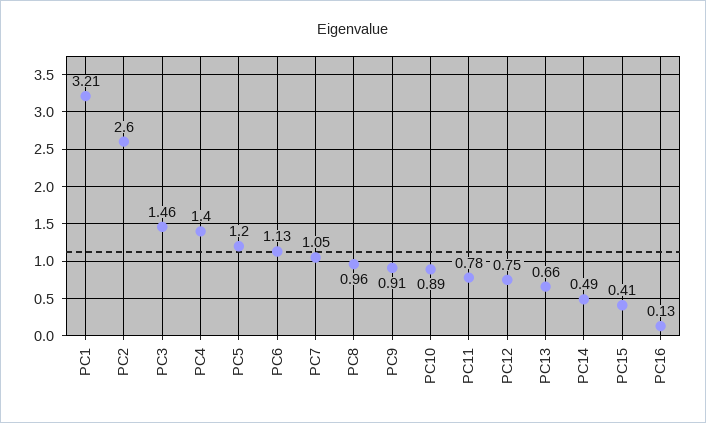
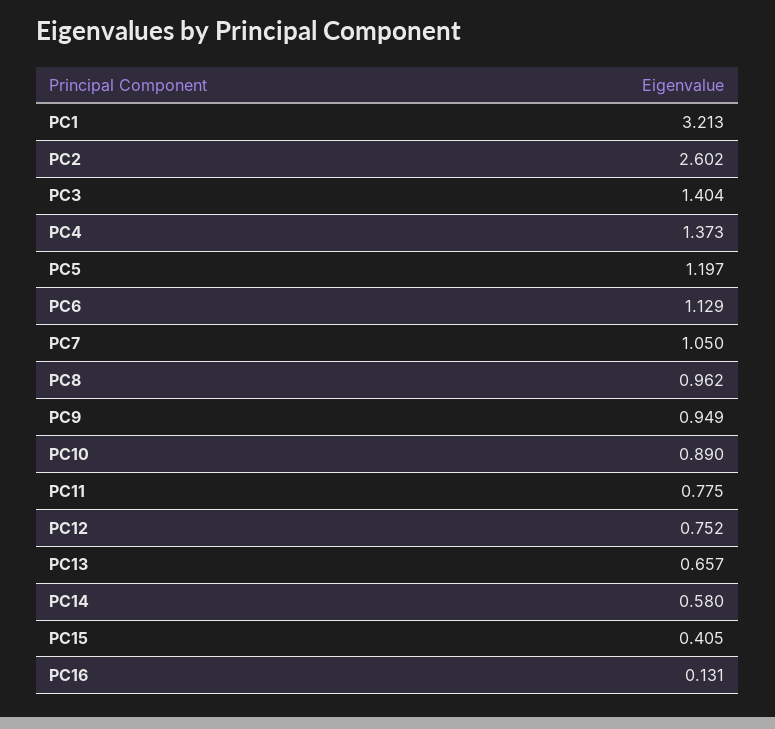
PC3: 1.46 -> 1.404
PC4: 1.4 -> 1.373
PC9: 0.91 -> 0.949
PC14: 0.49 -> 0.58

